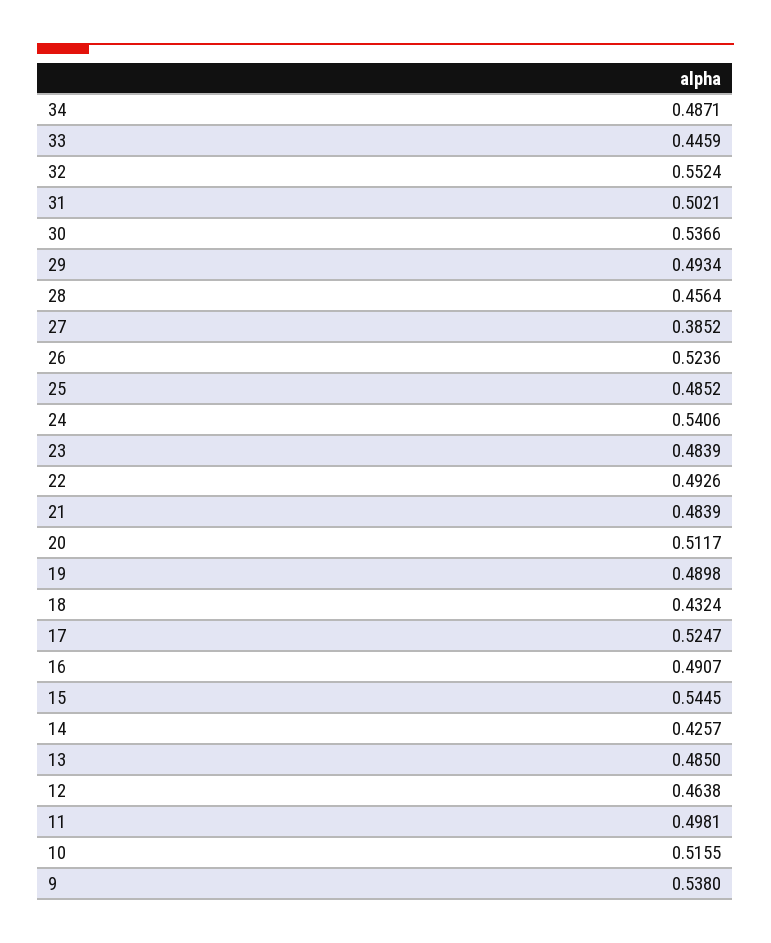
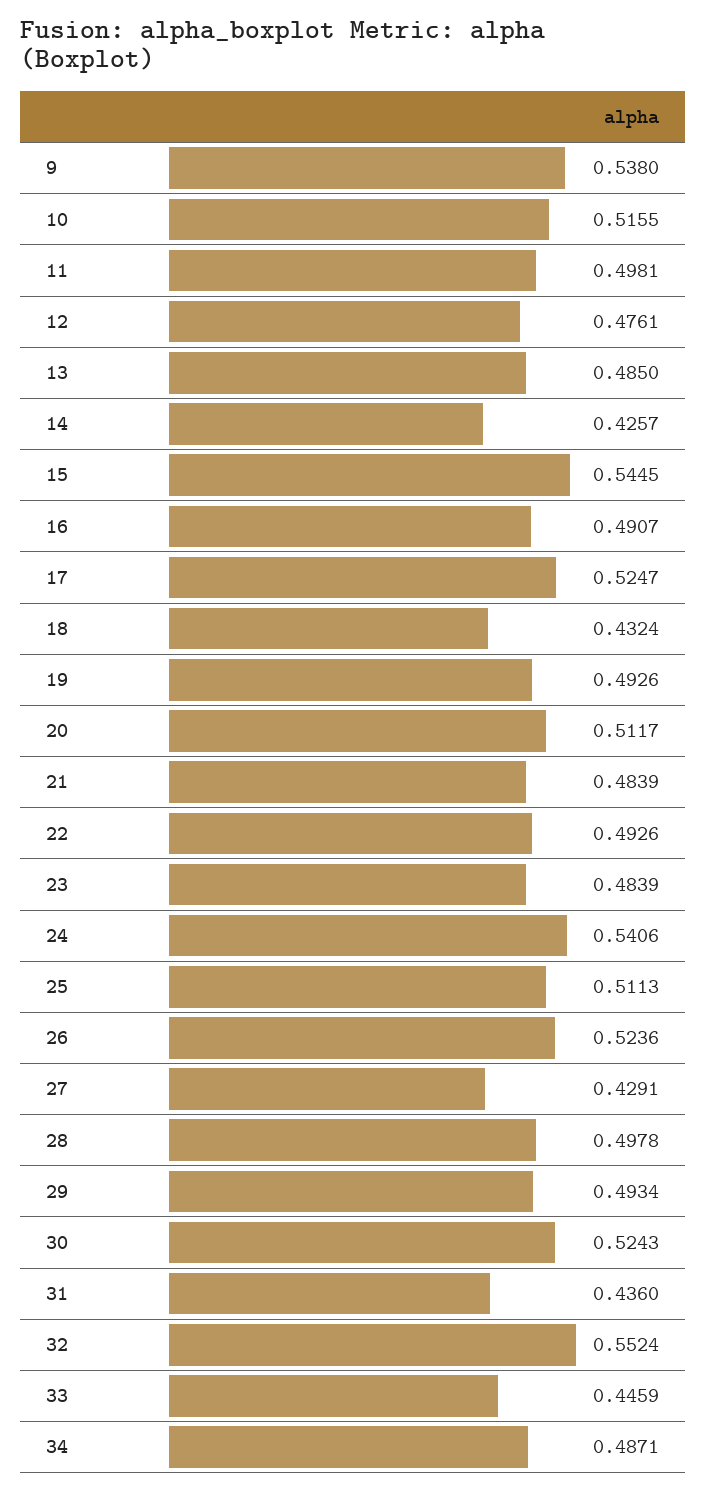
31: 0.5021 -> 0.436
30: 0.5366 -> 0.5243
28: 0.4564 -> 0.4978
27: 0.3852 -> 0.4291
25: 0.4852 -> 0.5113
19: 0.4898 -> 0.4926
12: 0.4638 -> 0.4761

